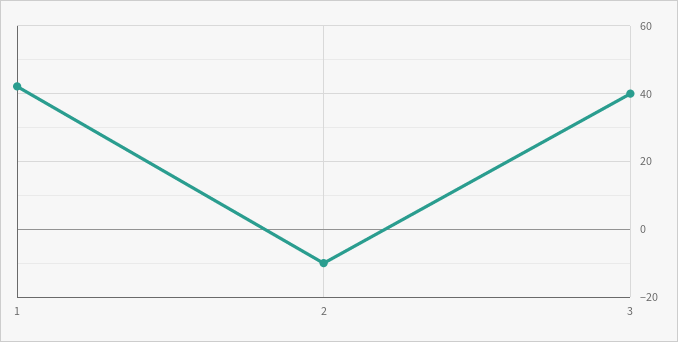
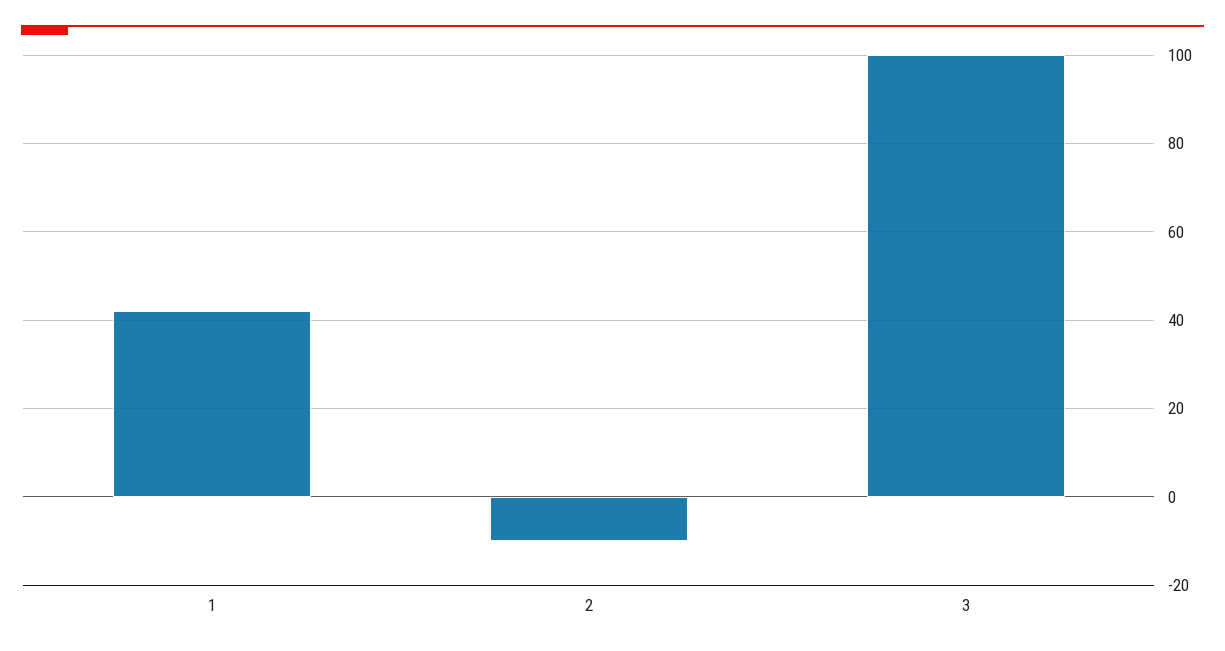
3: 40 -> 100

